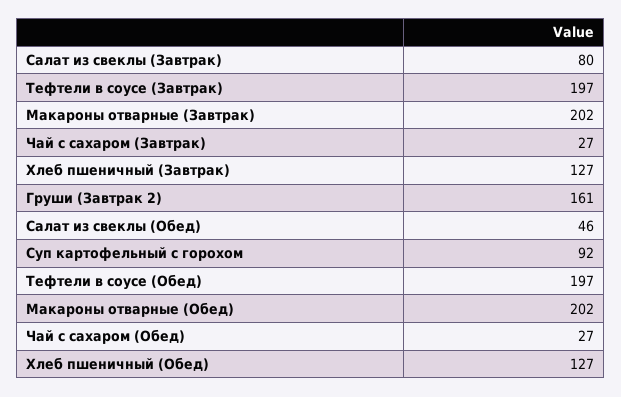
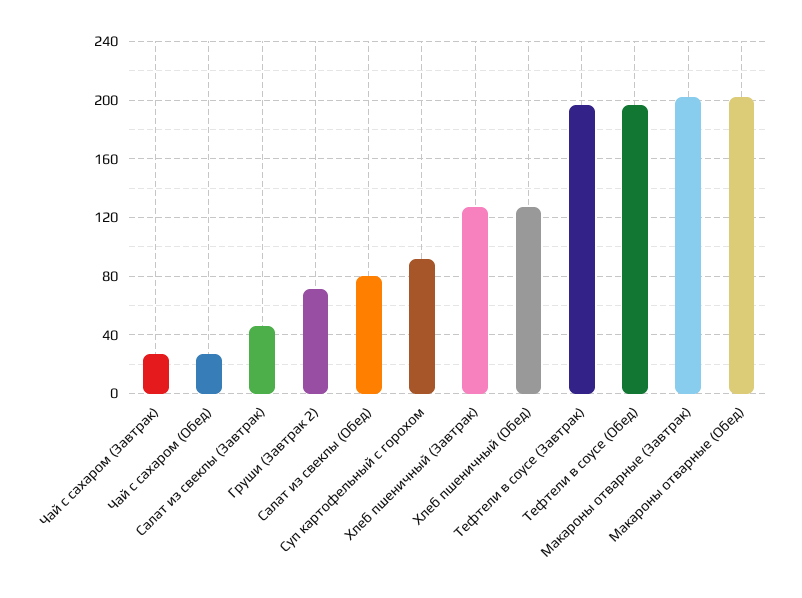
Салат из свеклы (Завтрак): 80 -> 45
Груши (Завтрак 2): 161 -> 70
Салат из свеклы (Обед): 46 -> 80

